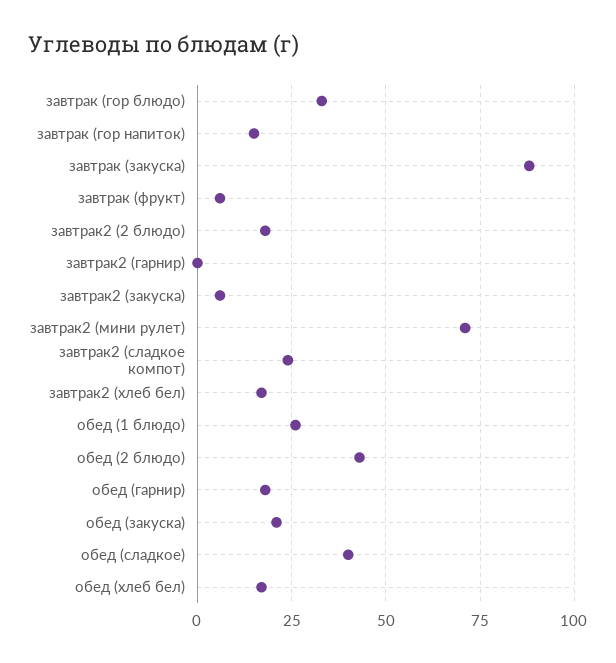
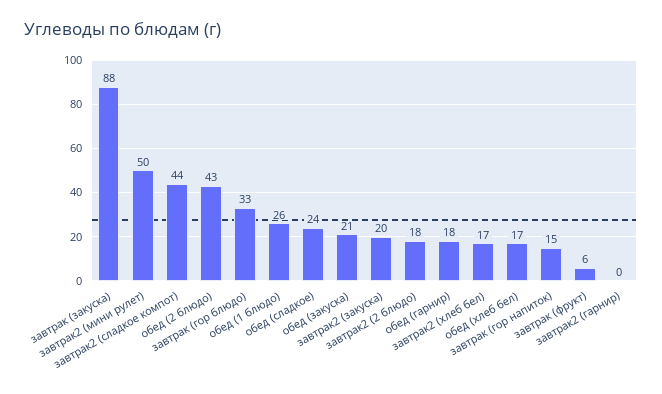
завтрак2 (закуска): 5 -> 20
завтрак2 (мини рулет): 70 -> 50
завтрак2 (сладкое компот): 25 -> 44
обед (сладкое): 40 -> 24

